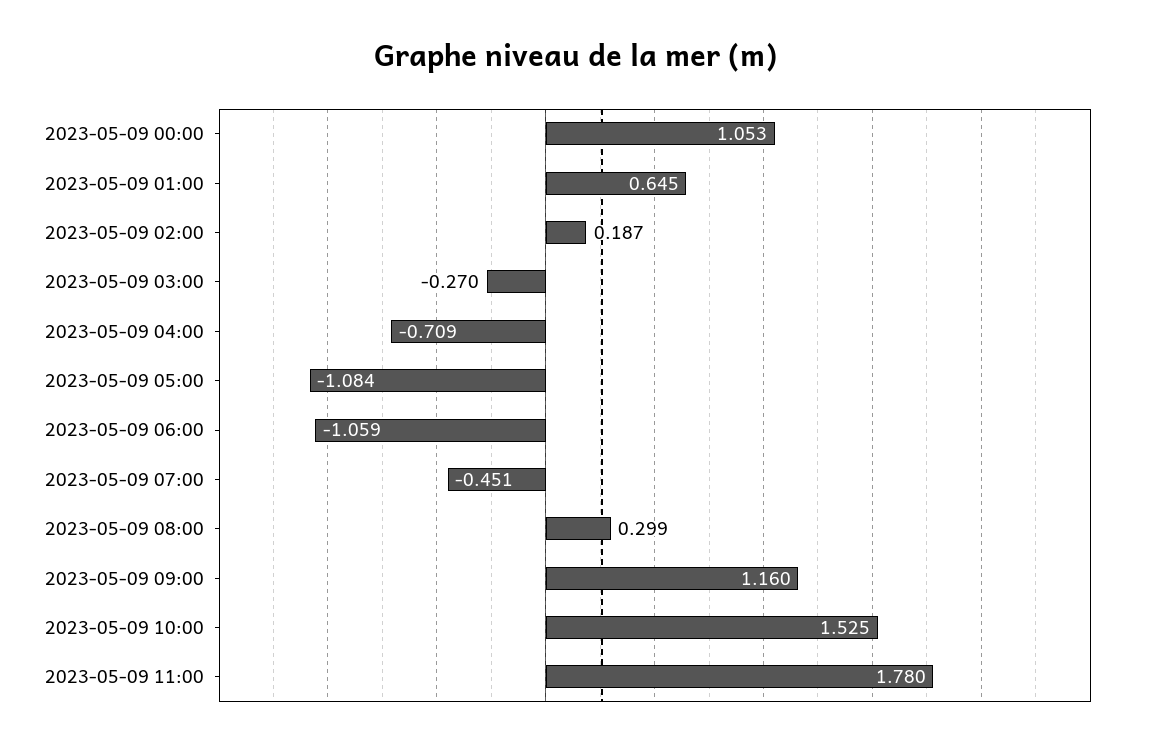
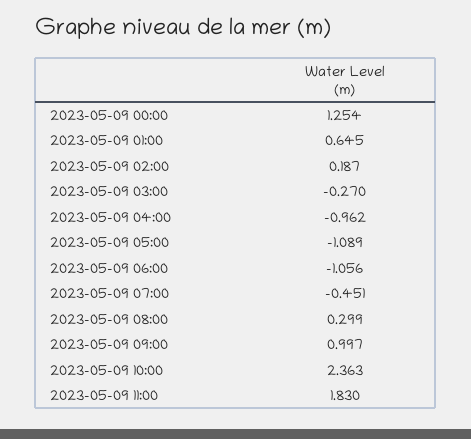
2023-05-09 00:00: 1.053 -> 1.254
2023-05-09 04:00: -0.709 -> -0.962
2023-05-09 05:00: -1.084 -> -1.089
2023-05-09 06:00: -1.059 -> -1.056
2023-05-09 09:00: 1.16 -> 0.997
2023-05-09 10:00: 1.525 -> 2.363
2023-05-09 11:00: 1.78 -> 1.83

